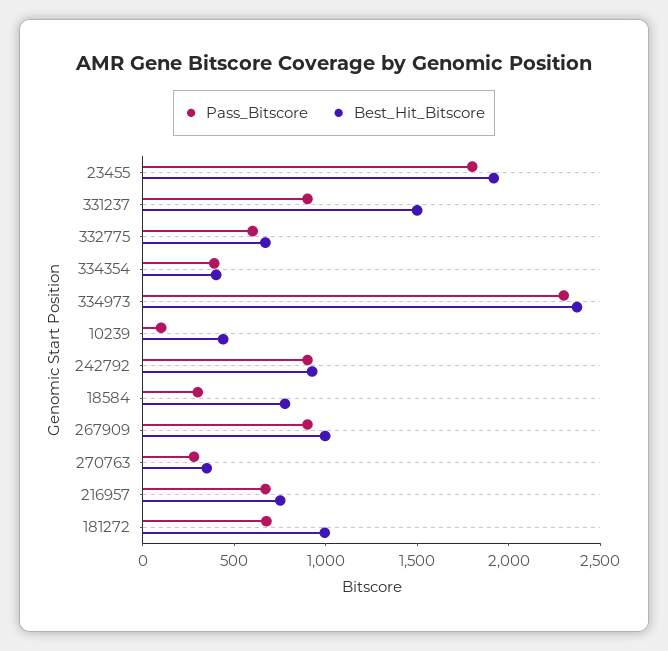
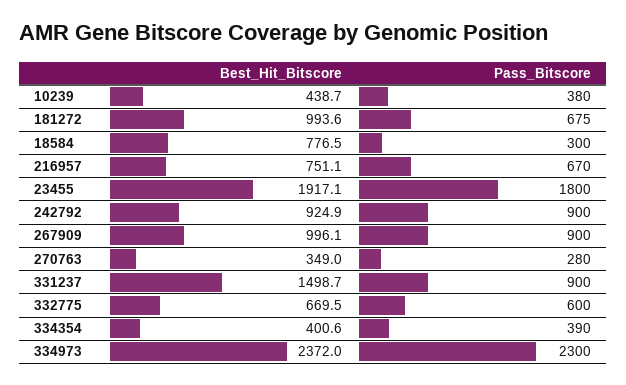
Pass_Bitscore, 10239: 100 -> 380

